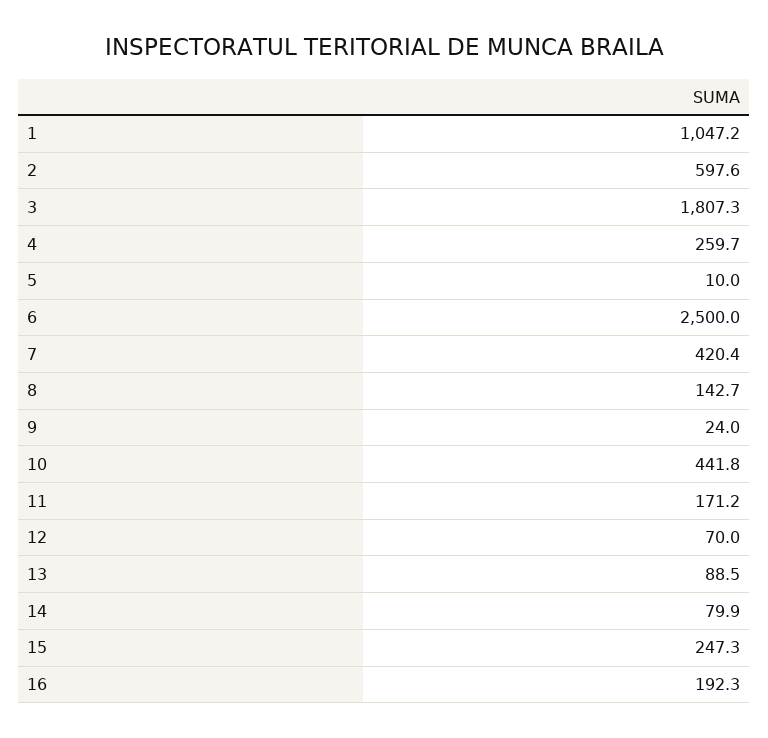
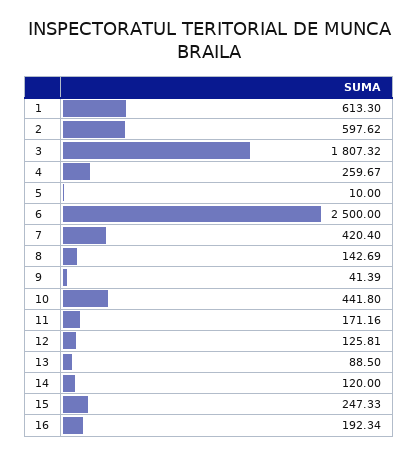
1: 1047.2 -> 613.3
9: 24 -> 41.39
12: 70 -> 125.81
14: 79.9 -> 120

